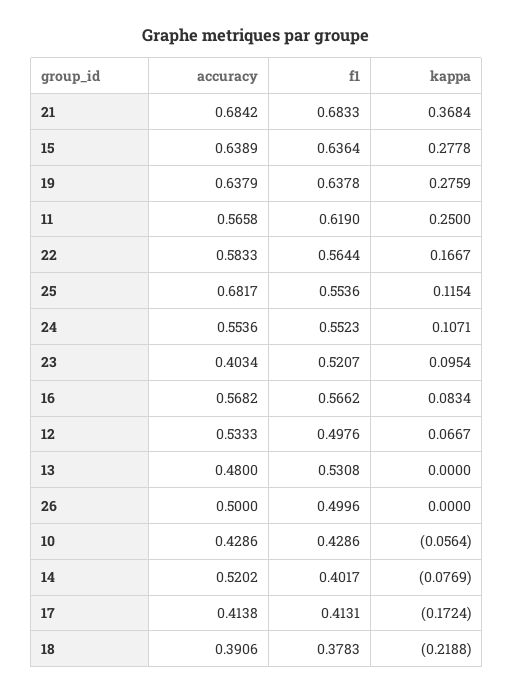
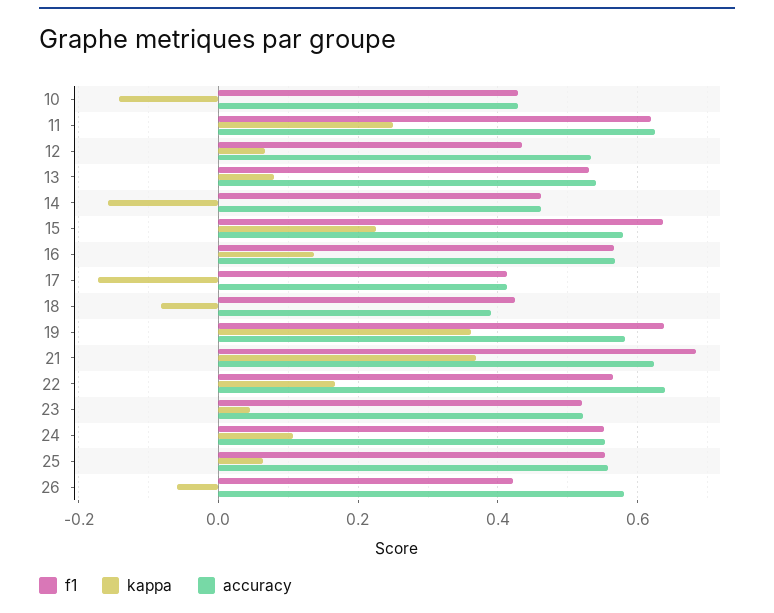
accuracy, 21: 0.6842 -> 0.62
accuracy, 15: 0.6389 -> 0.58
kappa, 15: 0.2778 -> 0.22
accuracy, 19: 0.6379 -> 0.58
kappa, 19: 0.2759 -> 0.36
accuracy, 11: 0.5658 -> 0.62
accuracy, 22: 0.5833 -> 0.64
accuracy, 25: 0.6817 -> 0.56
kappa, 25: 0.1154 -> 0.06
accuracy, 23: 0.4034 -> 0.52
kappa, 23: 0.0954 -> 0.04
kappa, 16: 0.0834 -> 0.14
f1, 12: 0.4976 -> 0.44
accuracy, 13: 0.48 -> 0.54
kappa, 13: 0 -> 0.08
accuracy, 26: 0.5 -> 0.58
f1, 26: 0.4996 -> 0.42
kappa, 26: 0 -> -0.06
kappa, 10: -0.0564 -> -0.14
accuracy, 14: 0.5202 -> 0.46
f1, 14: 0.4017 -> 0.46
kappa, 14: -0.0769 -> -0.16
f1, 18: 0.3783 -> 0.42
kappa, 18: -0.2188 -> -0.08

